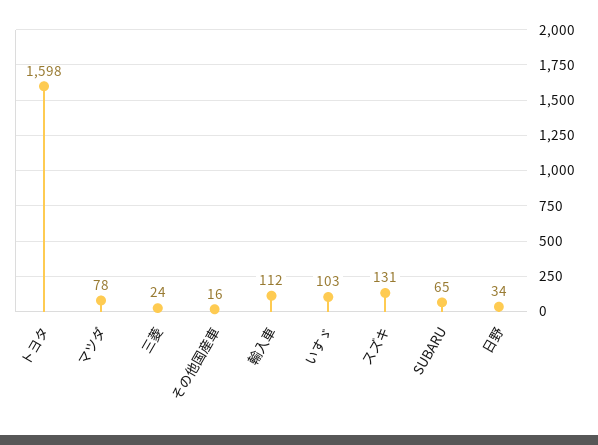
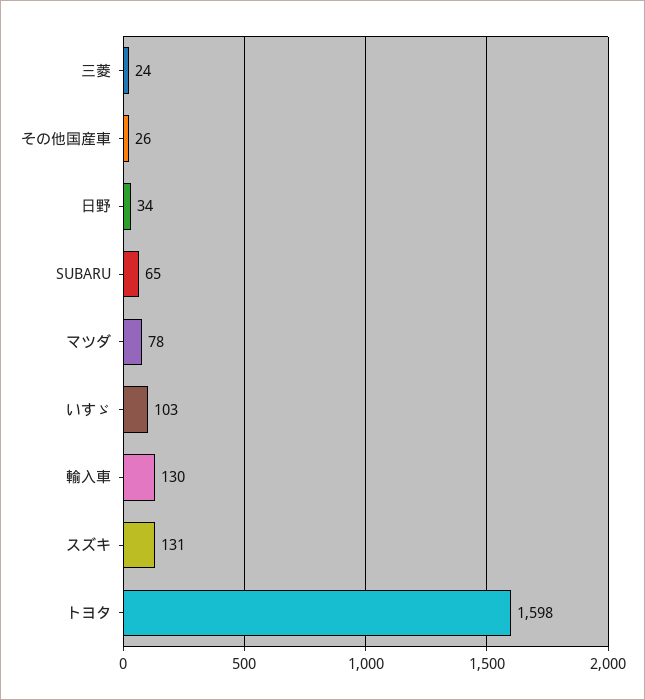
その他国産車: 16 -> 26
輸入車: 112 -> 130

